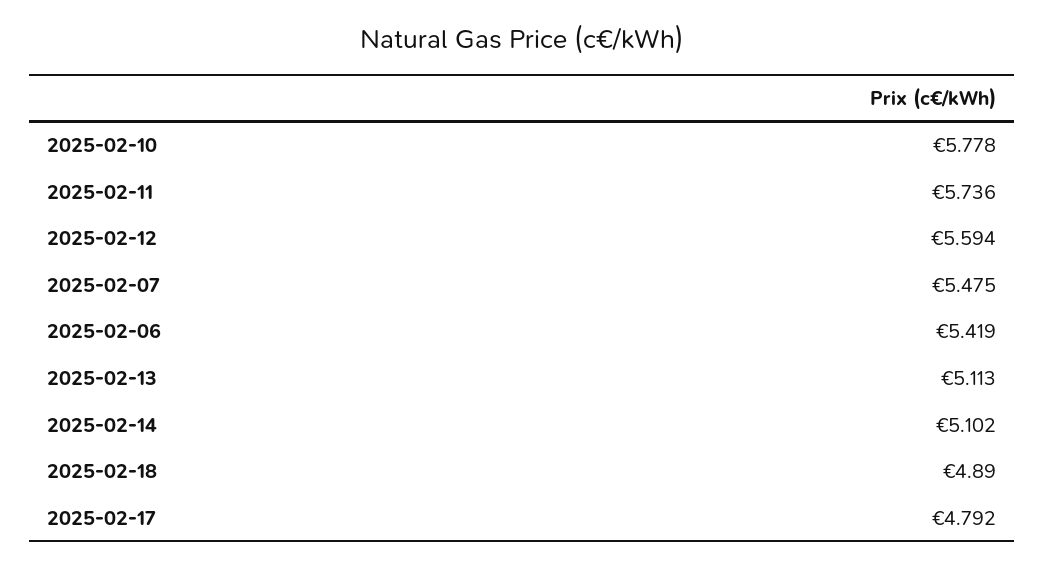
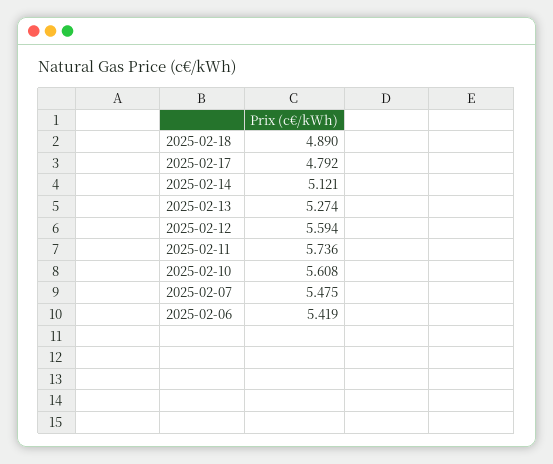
2025-02-10: 5.778 -> 5.608
2025-02-13: 5.113 -> 5.274
2025-02-14: 5.102 -> 5.121

